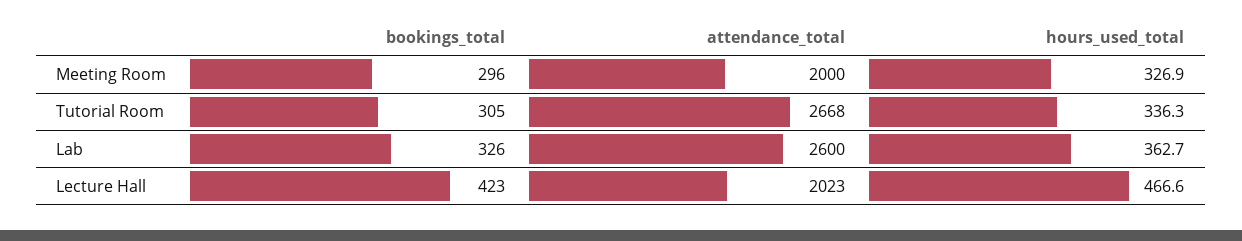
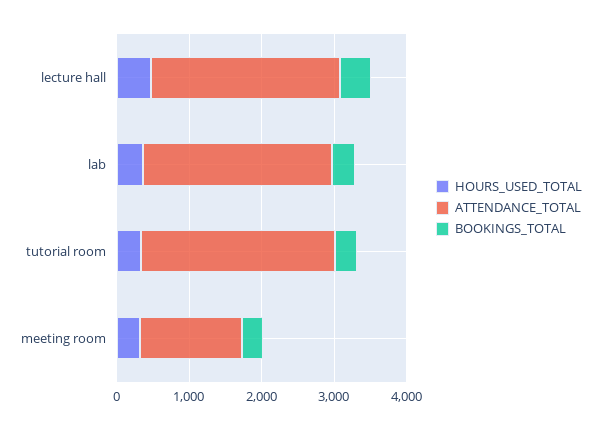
attendance_total, Meeting Room: 2000 -> 1400
attendance_total, Lecture Hall: 2023 -> 2600

